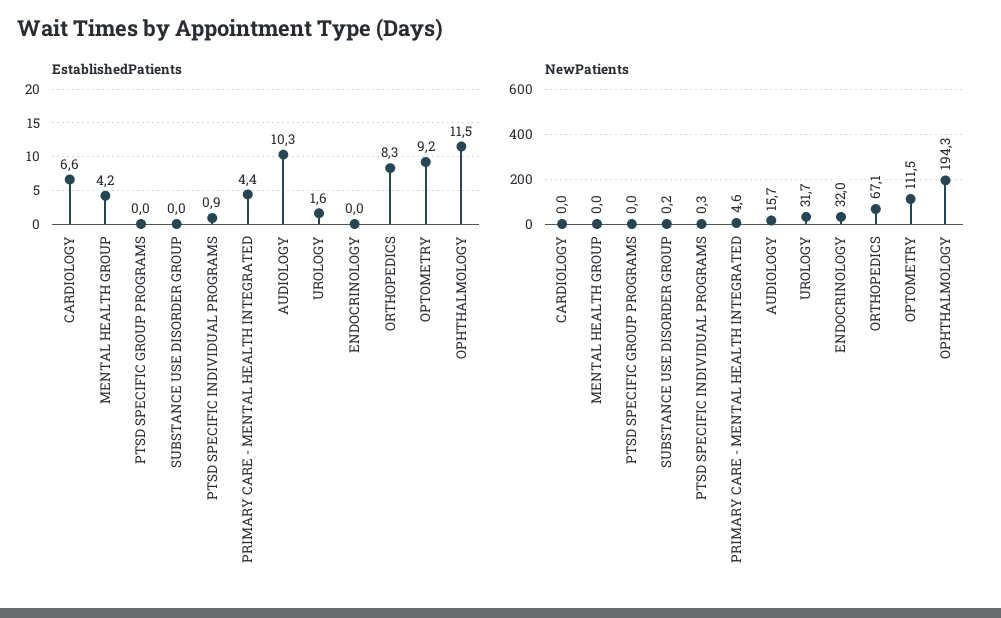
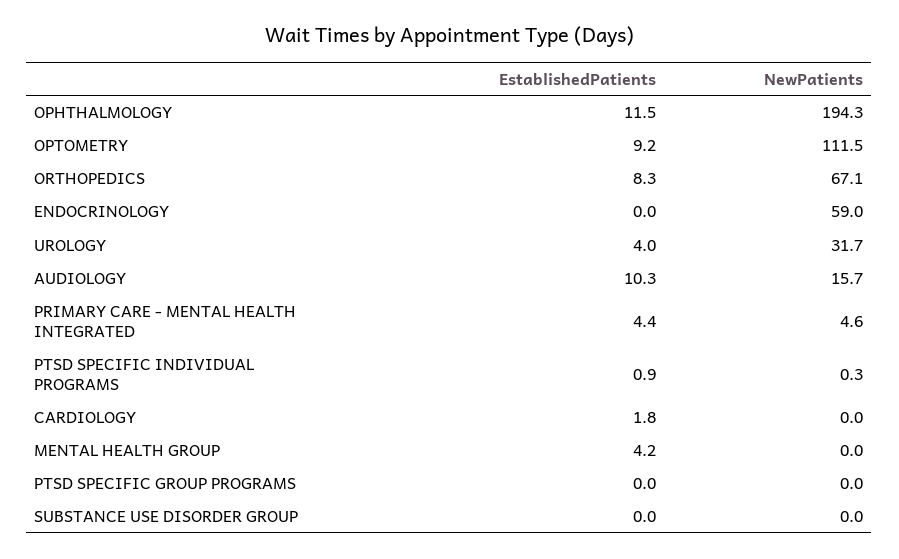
EstablishedPatients, CARDIOLOGY: 6.6 -> 1.8
EstablishedPatients, UROLOGY: 1.6 -> 4
NewPatients, SUBSTANCE USE DISORDER GROUP: 0.2 -> 0
NewPatients, ENDOCRINOLOGY: 32 -> 59

